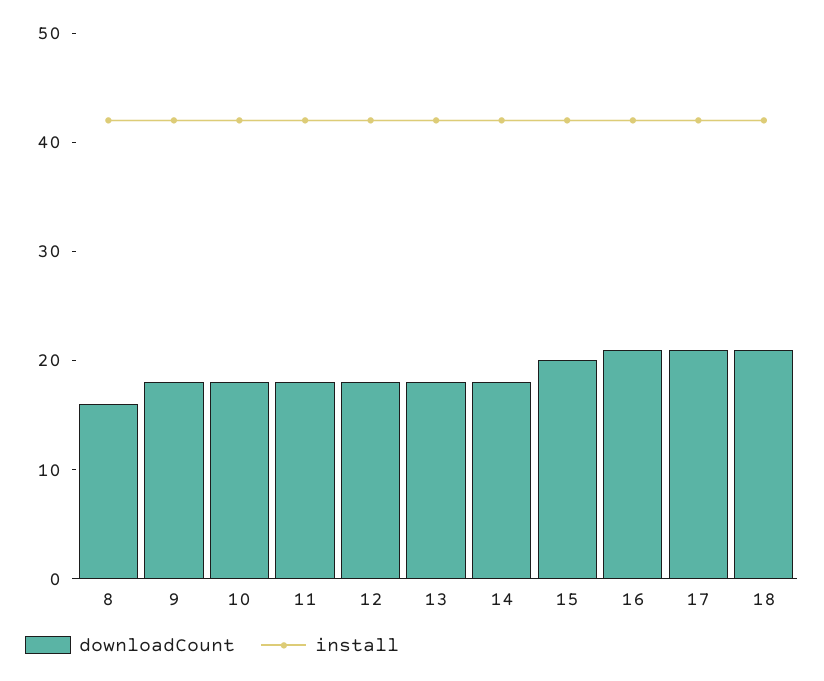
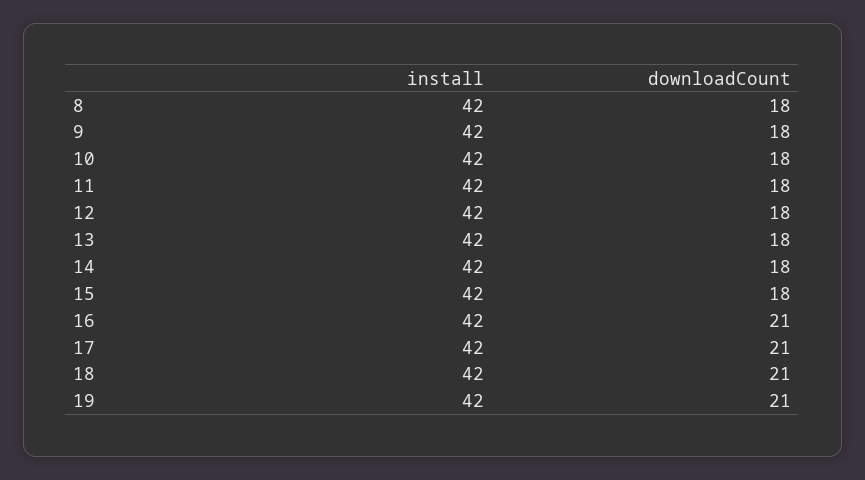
downloadCount, 8: 16 -> 18
downloadCount, 15: 20 -> 18
install, 19: none -> 42
downloadCount, 19: none -> 21

